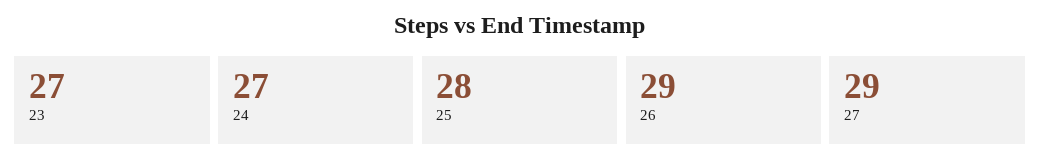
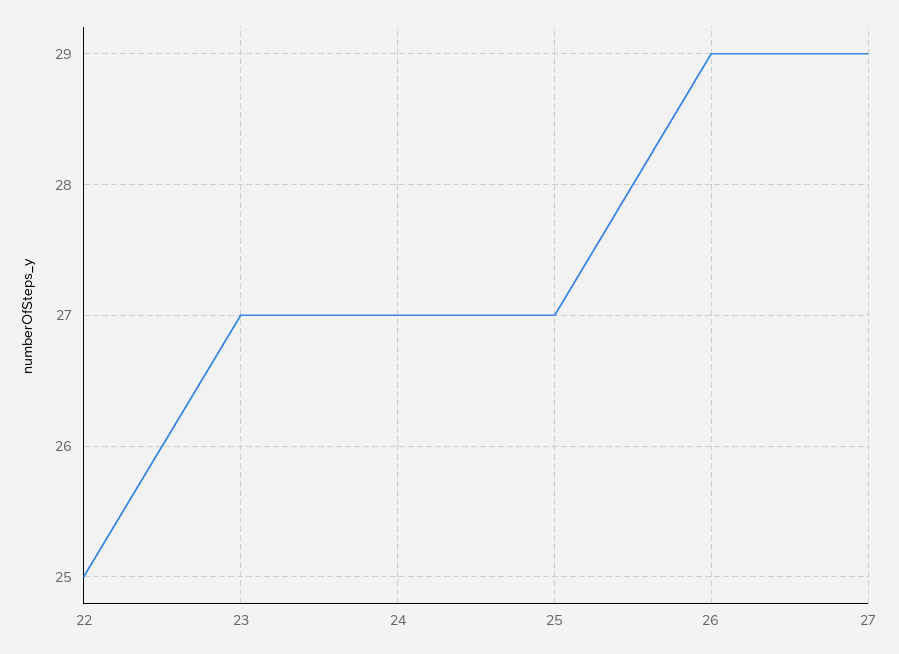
25: 28 -> 27
22: none -> 25

